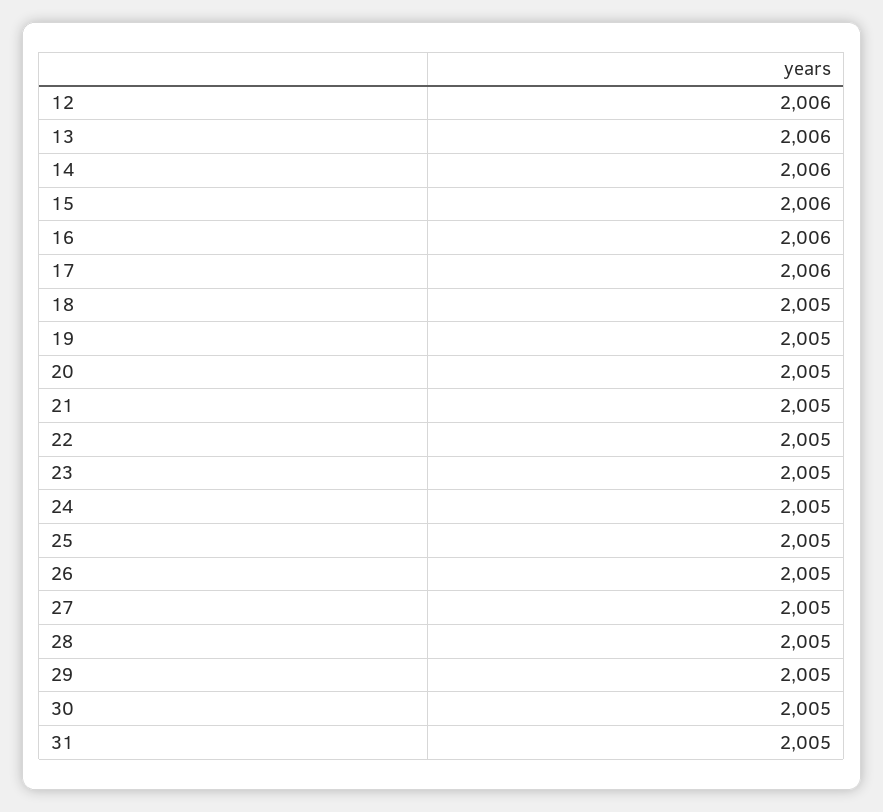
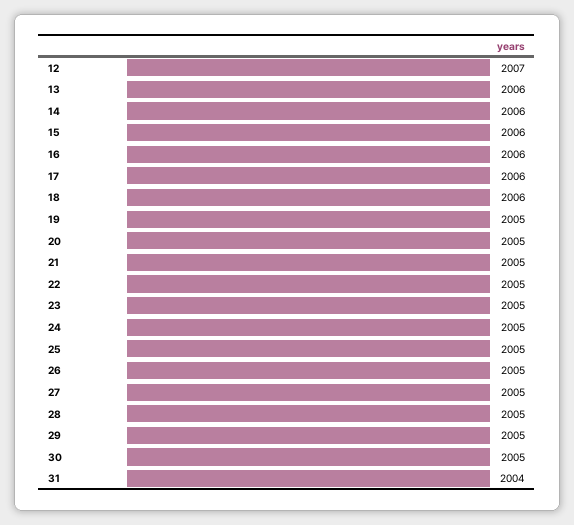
12: 2006 -> 2007
18: 2005 -> 2006
31: 2005 -> 2004

